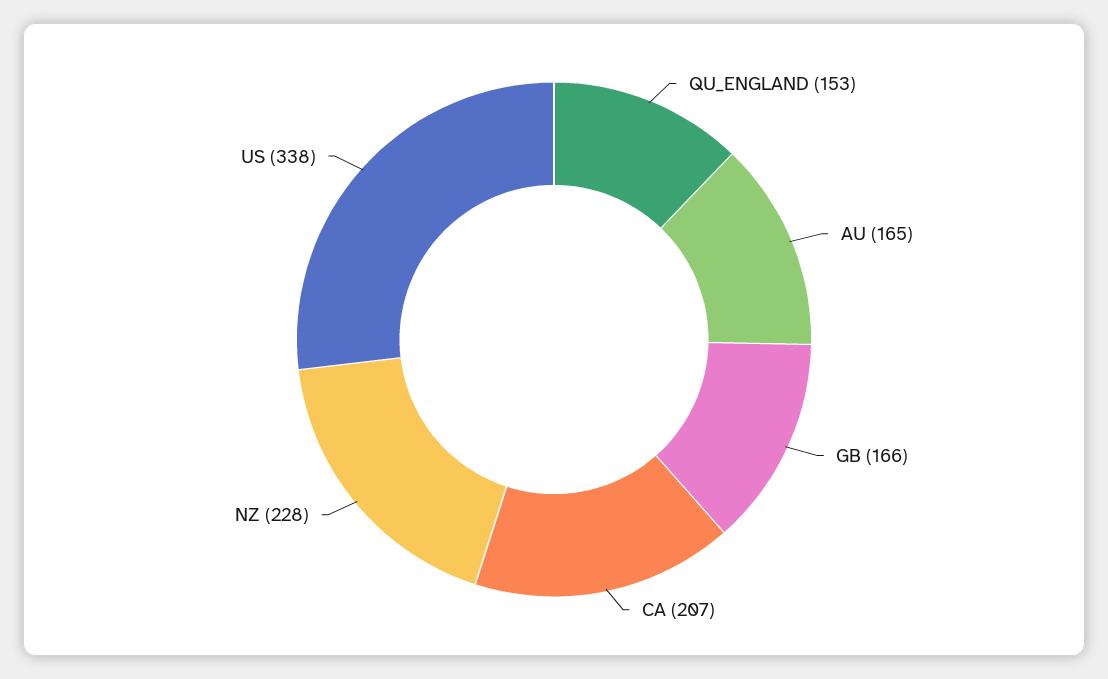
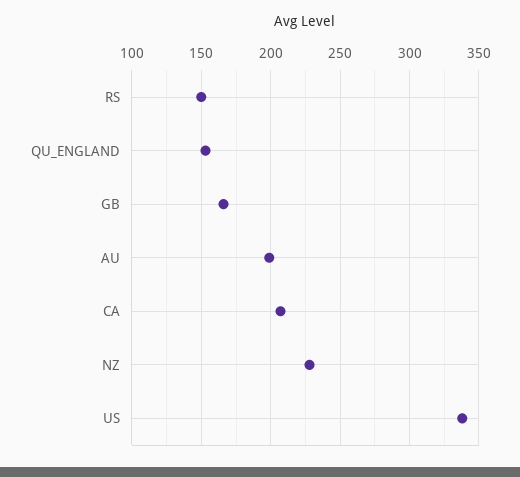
AU: 165 -> 200
RS: none -> 150

